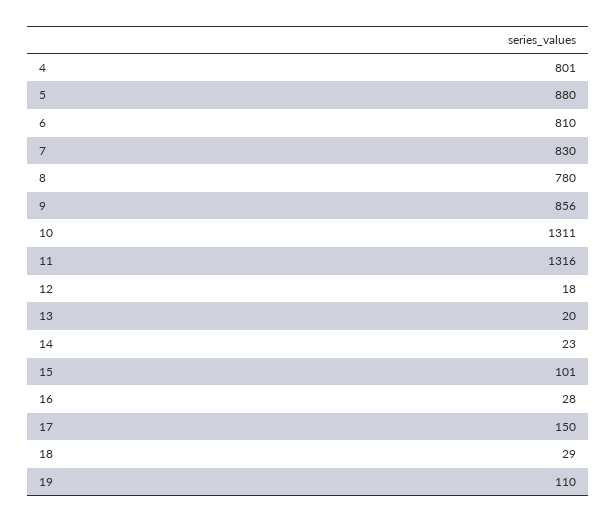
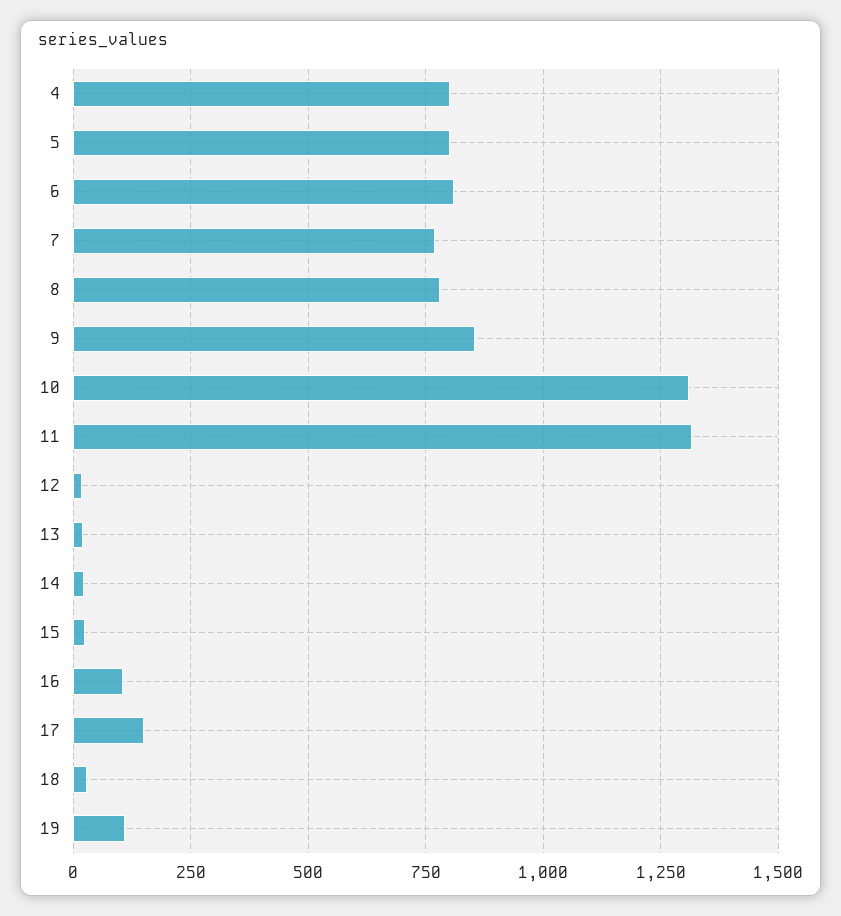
5: 880 -> 800
7: 830 -> 775
15: 101 -> 25
16: 28 -> 100

